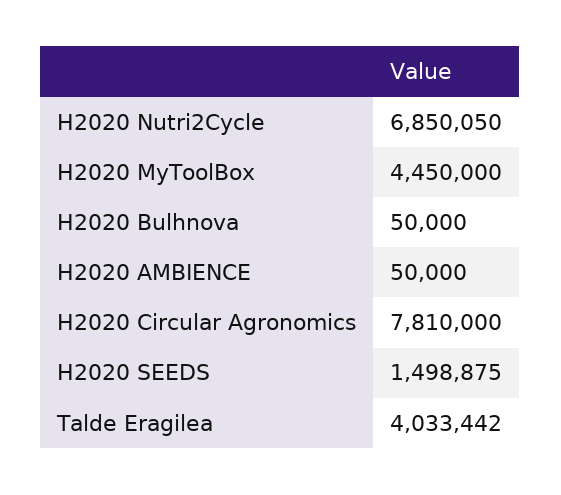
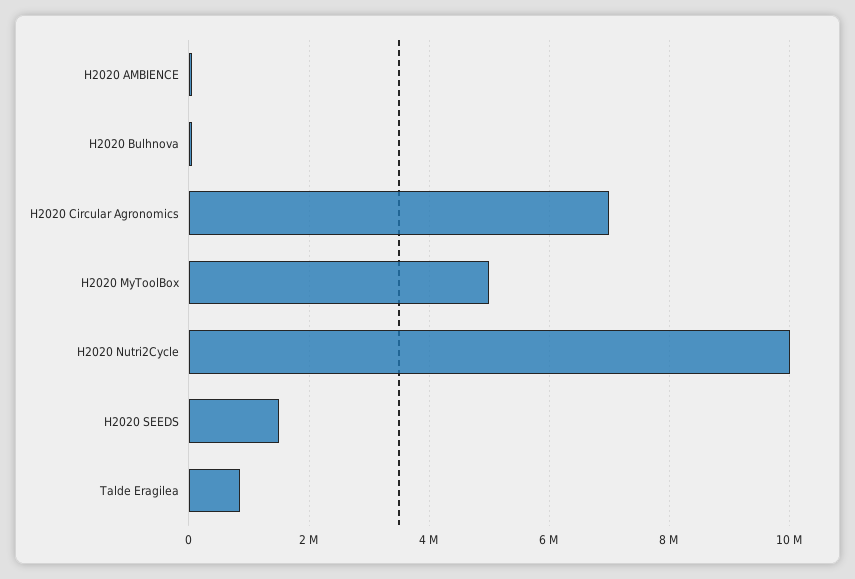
H2020 Nutri2Cycle: 6850050 -> 10000000
H2020 MyToolBox: 4450000 -> 5000000
H2020 Circular Agronomics: 7810000 -> 7000000
Talde Eragilea: 4033442 -> 800000

